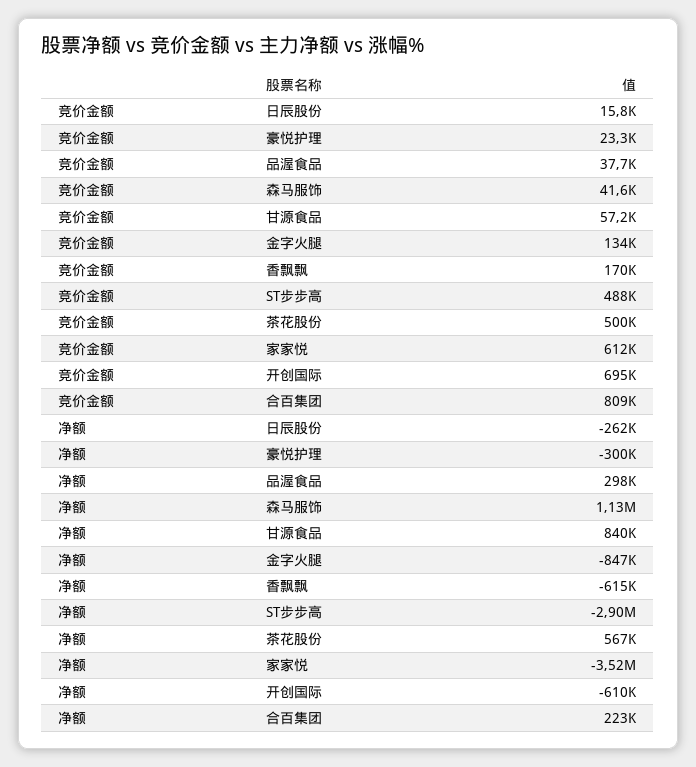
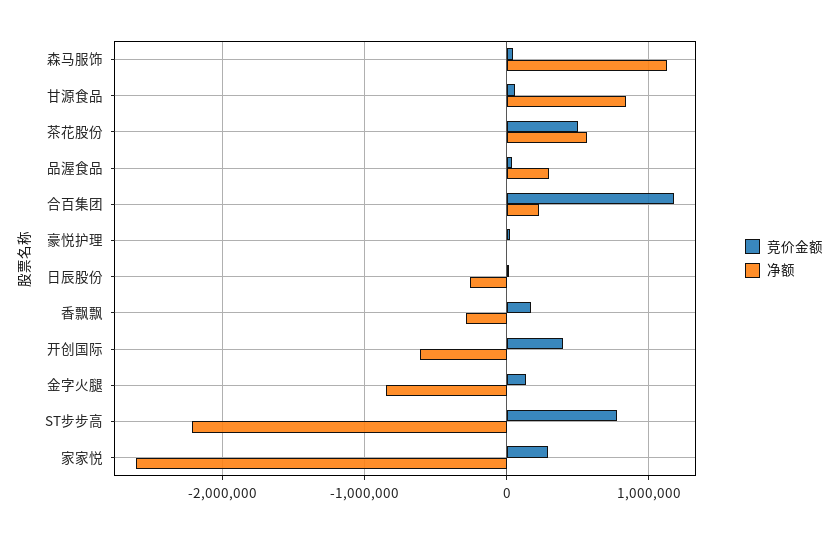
竞价金额, ST步步高: 488000 -> 800000
竞价金额, 家家悦: 612000 -> 300000
竞价金额, 开创国际: 695000 -> 400000
竞价金额, 合百集团: 809000 -> 1200000
净额, 豪悦护理: -300000 -> 0
净额, 香飘飘: -615000 -> -300000
净额, ST步步高: -2900000 -> -2200000
净额, 家家悦: -3520000 -> -2600000

